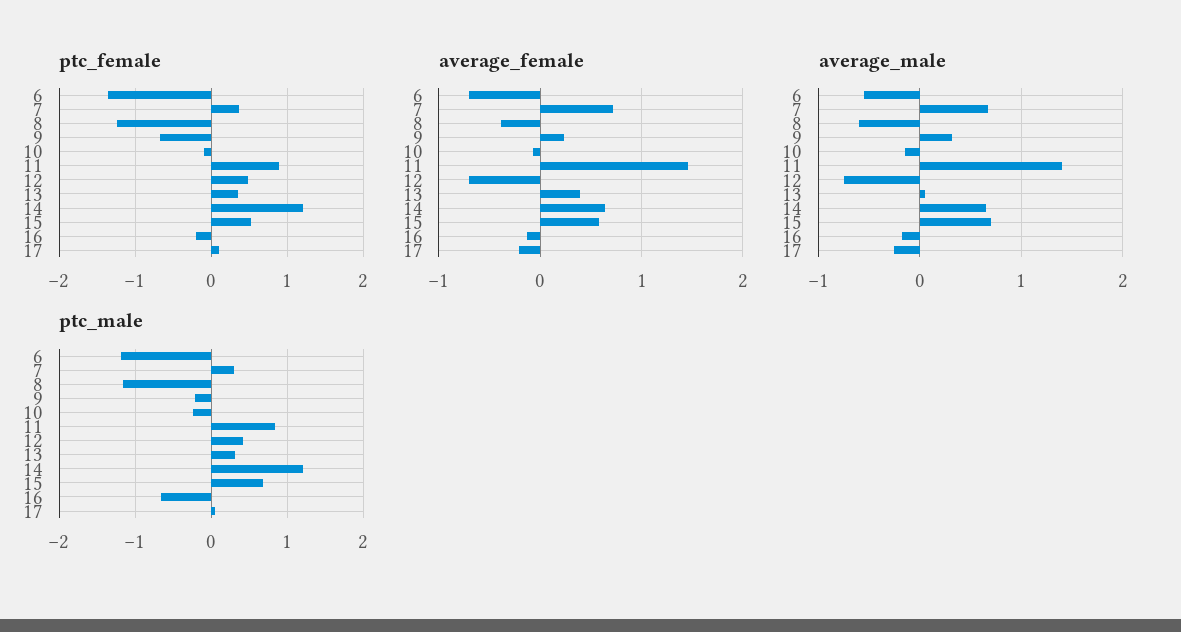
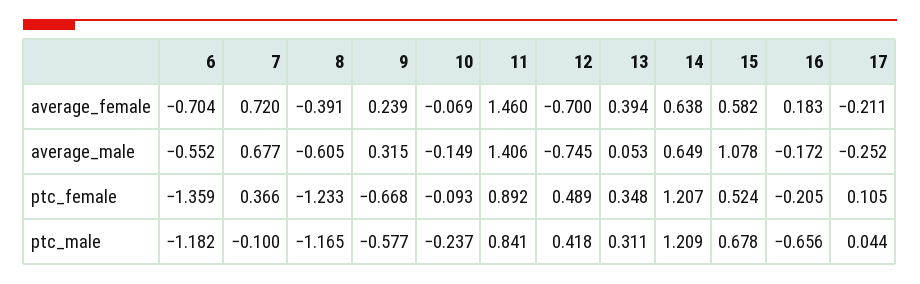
average_female, 16: -0.1 -> 0.183
average_male, 15: 0.7 -> 1.078
ptc_male, 7: 0.3 -> -0.1
ptc_male, 9: -0.2 -> -0.577

